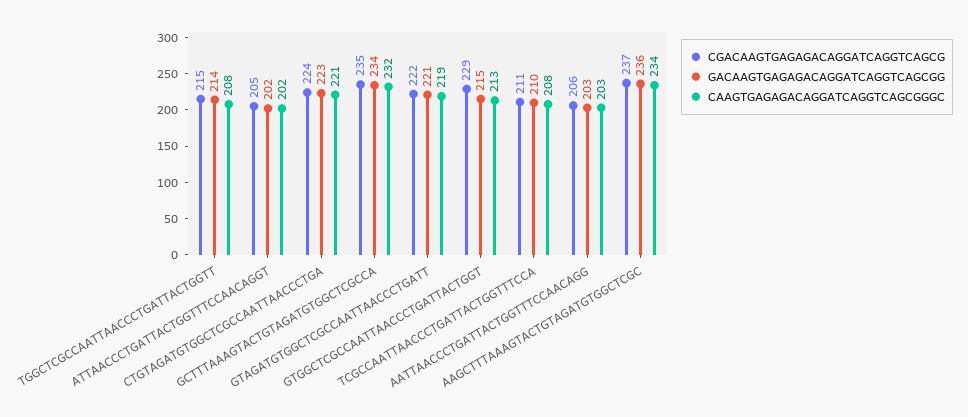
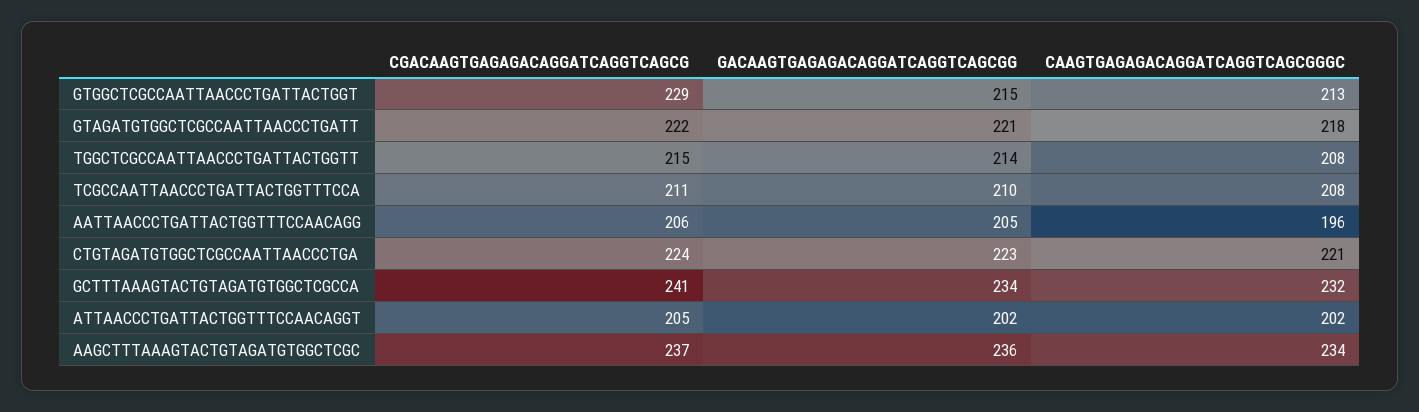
CGACAAGTGAGAGACAGGATCAGGTCAGCG, GCTTTAAAGTACTGTAGATGTGGCTCGCCA: 235 -> 241
CAAGTGAGAGACAGGATCAGGTCAGCGGGC, GTAGATGTGGCTCGCCAATTAACCCTGATT: 219 -> 218
GACAAGTGAGAGACAGGATCAGGTCAGCGG, AATTAACCCTGATTACTGGTTTCCAACAGG: 203 -> 205
CAAGTGAGAGACAGGATCAGGTCAGCGGGC, AATTAACCCTGATTACTGGTTTCCAACAGG: 203 -> 196

